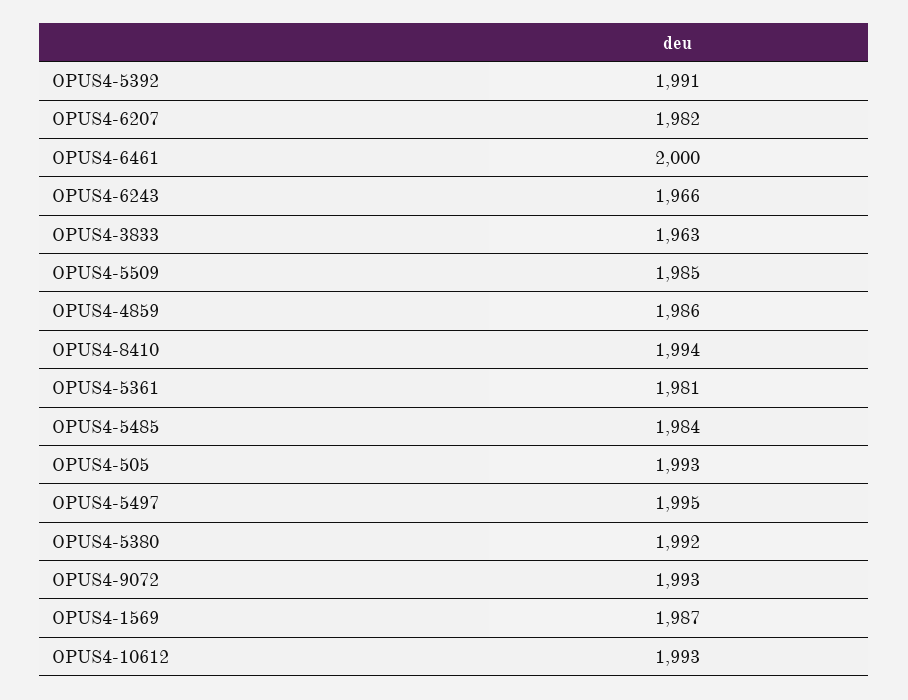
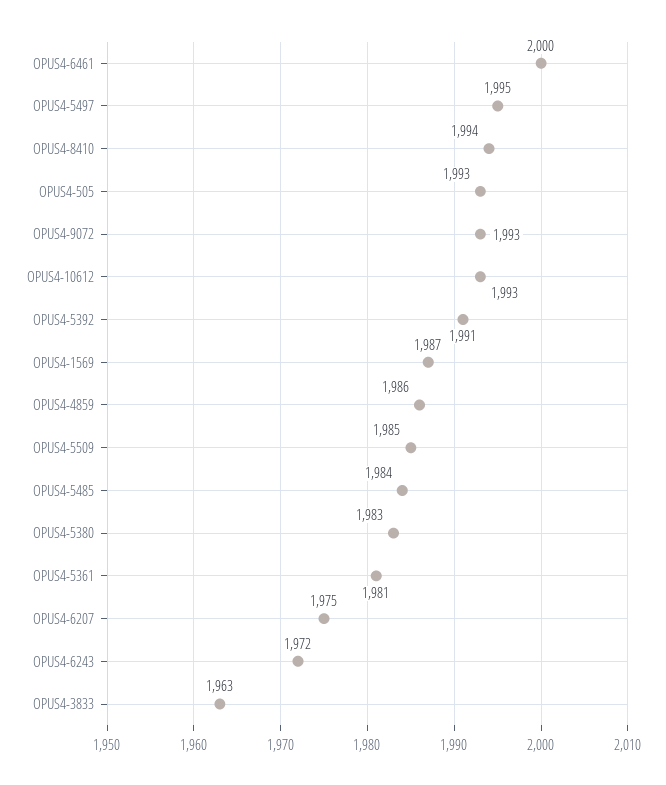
OPUS4-6207: 1982 -> 1975
OPUS4-6243: 1966 -> 1972
OPUS4-5380: 1992 -> 1983

